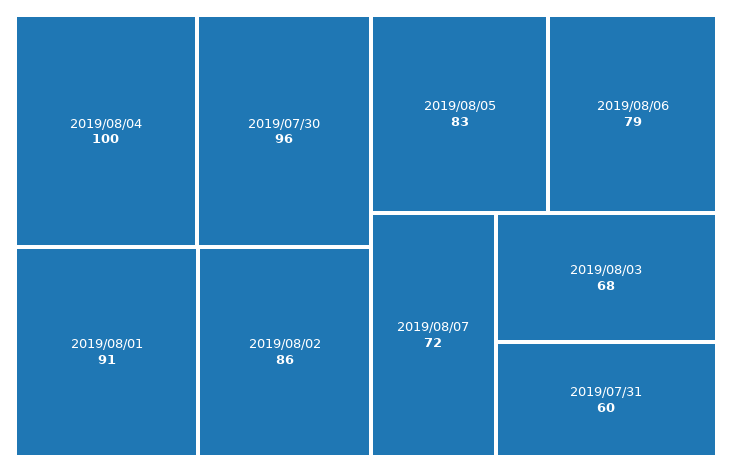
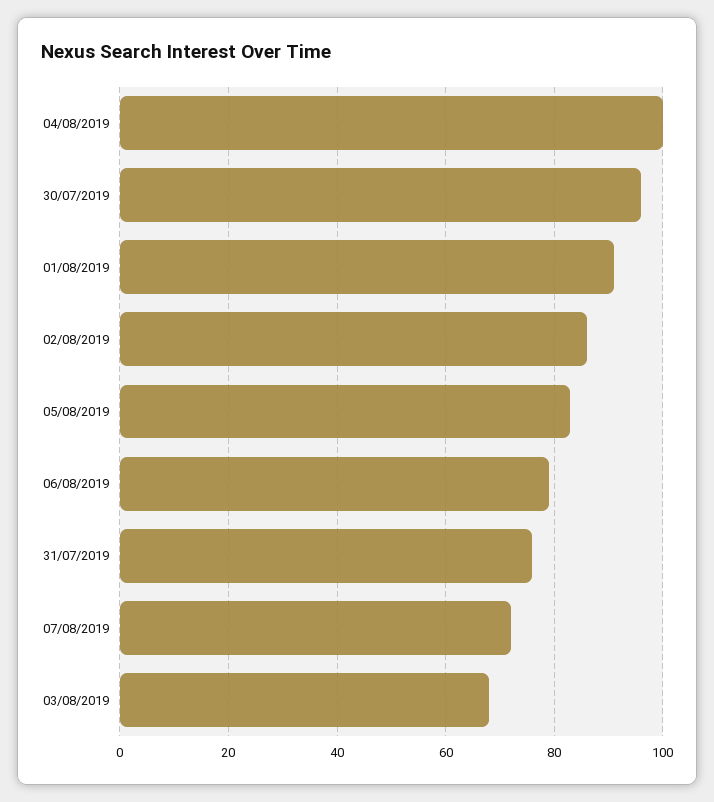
2019/07/31: 60 -> 75

